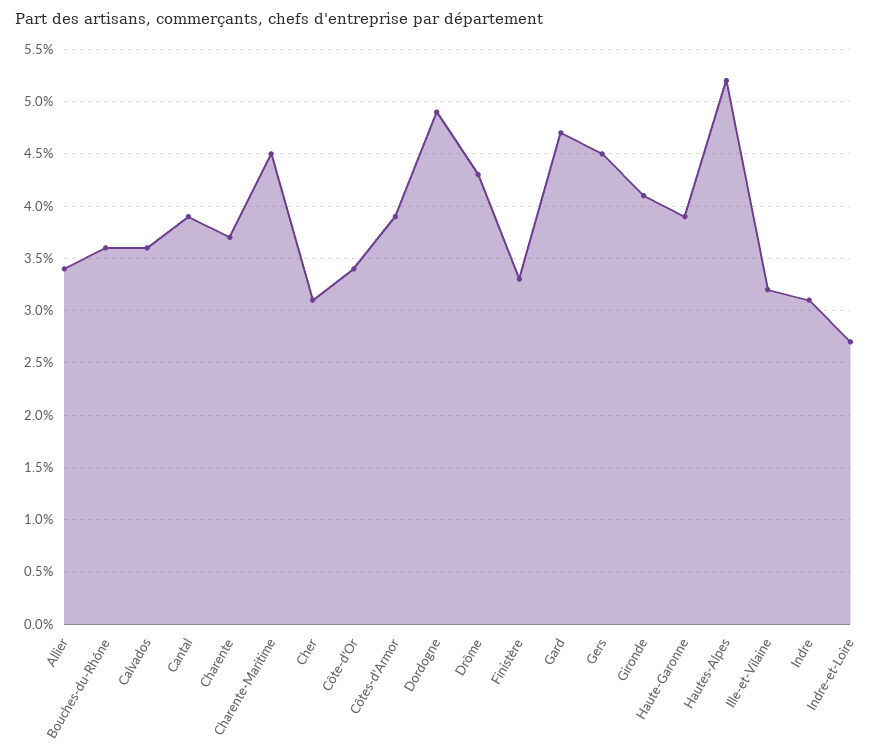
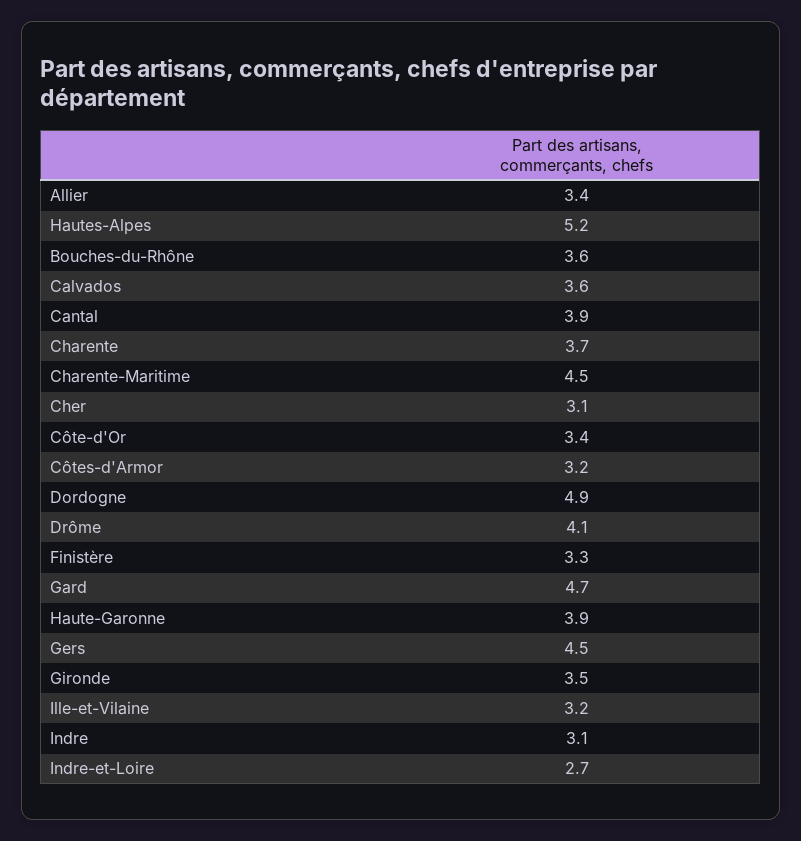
Côtes-d'Armor: 3.9 -> 3.2
Drôme: 4.3 -> 4.1
Gironde: 4.1 -> 3.5

